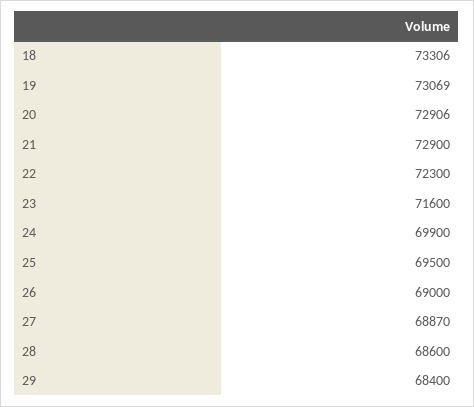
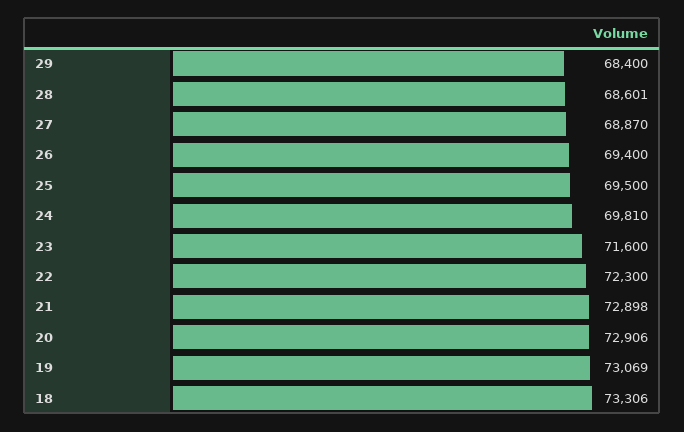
21: 72900 -> 72898
24: 69900 -> 69810
26: 69000 -> 69400
28: 68600 -> 68601

